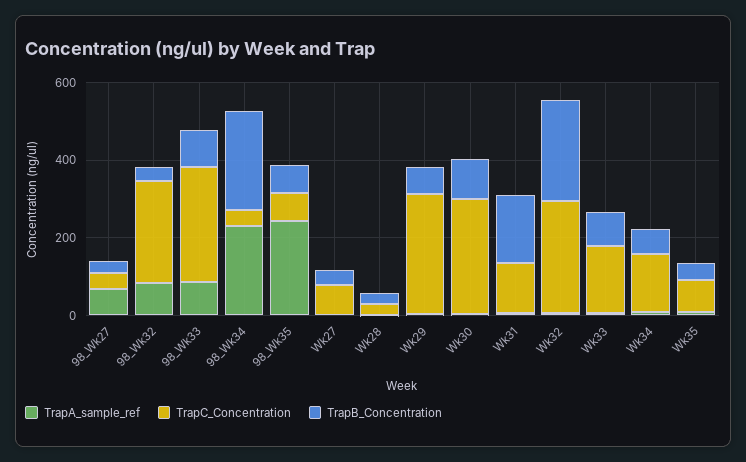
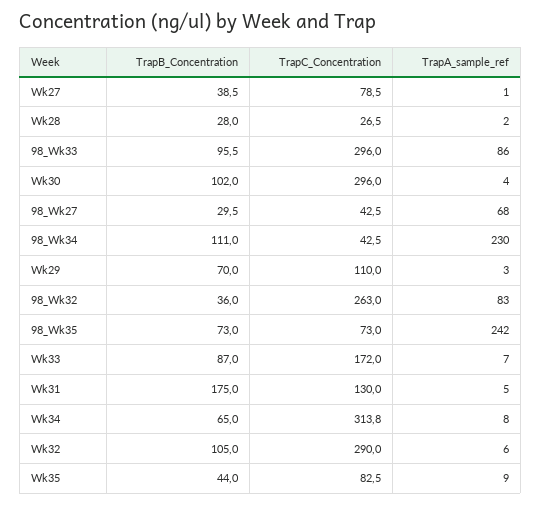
TrapB_Concentration, 98_Wk34: 250 -> 111
TrapC_Concentration, Wk29: 300 -> 110
TrapB_Concentration, Wk32: 250 -> 105
TrapC_Concentration, Wk34: 150 -> 313.8

